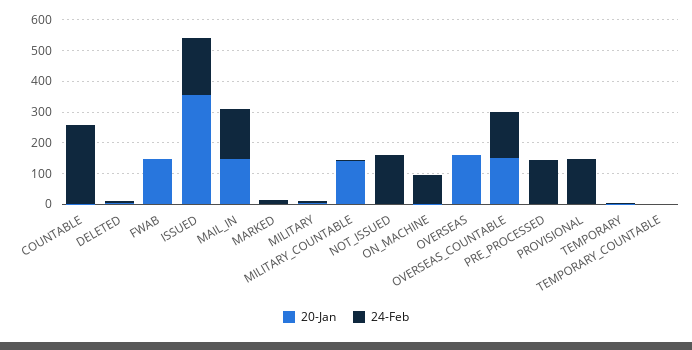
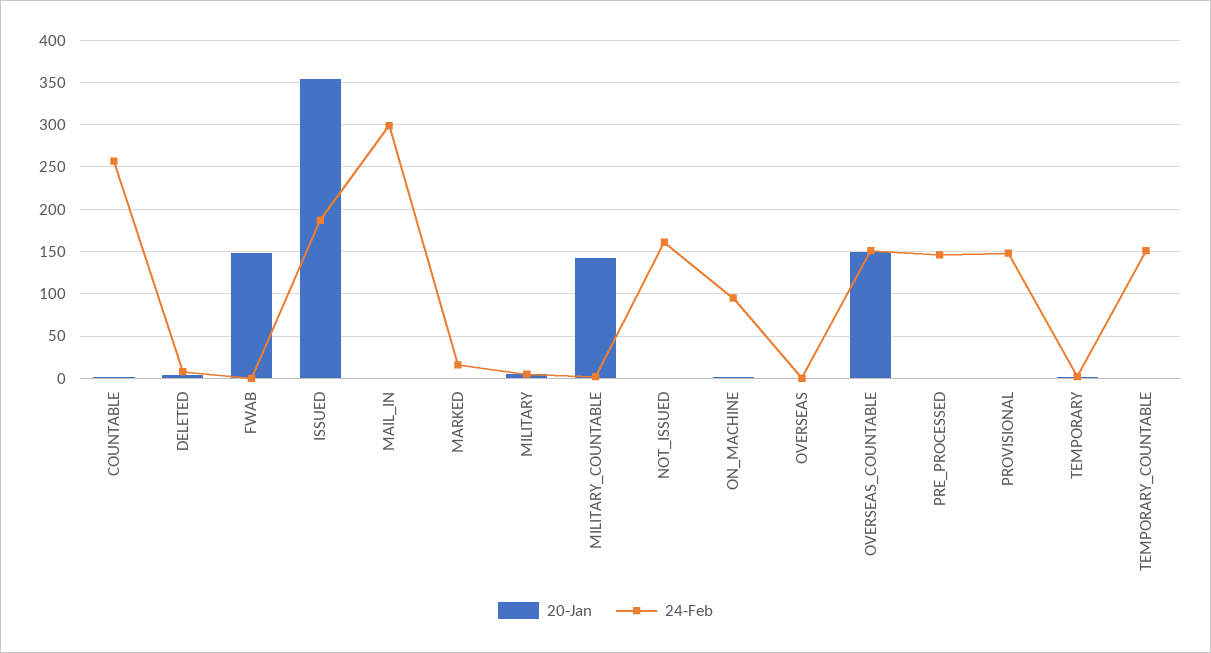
20-Jan, MAIL_IN: 150 -> 0
24-Feb, MAIL_IN: 150 -> 300
20-Jan, OVERSEAS: 150 -> 0
24-Feb, TEMPORARY_COUNTABLE: 0 -> 150

